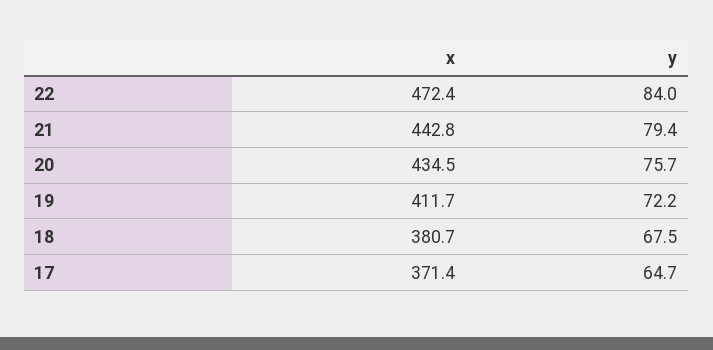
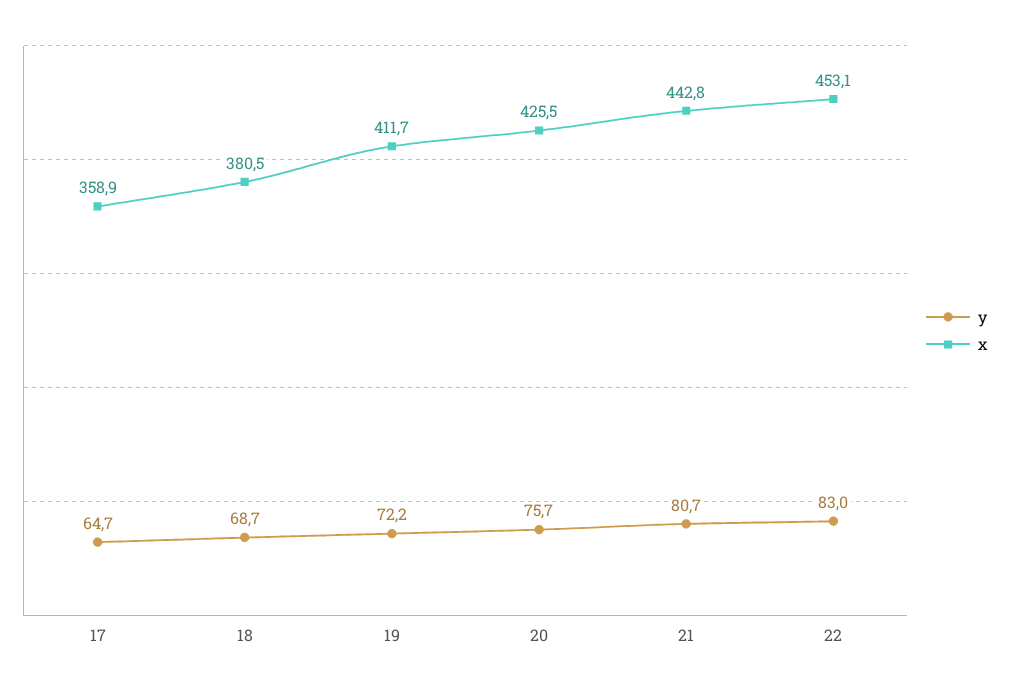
x, 22: 472.4 -> 453.1
y, 22: 84 -> 83
y, 21: 79.4 -> 80.7
x, 20: 434.5 -> 425.5
x, 18: 380.7 -> 380.5
y, 18: 67.5 -> 68.7
x, 17: 371.4 -> 358.9

